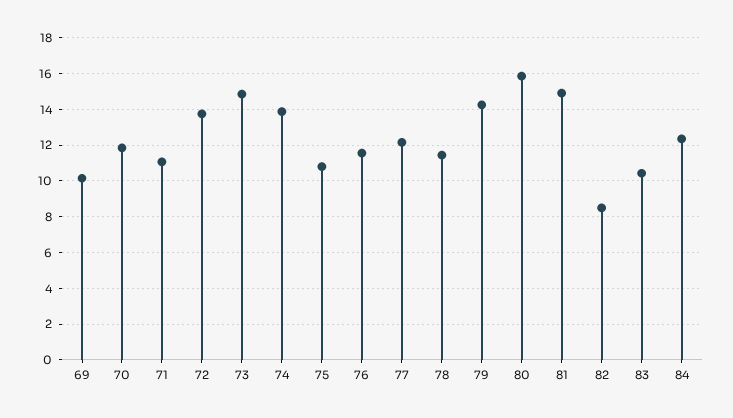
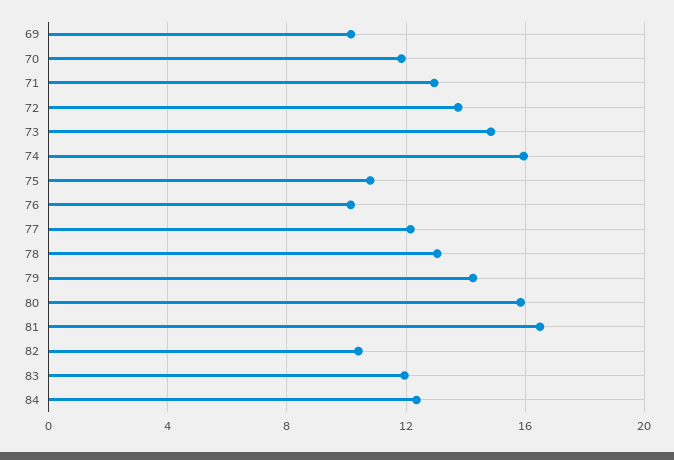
71: 11 -> 13
74: 14 -> 16
76: 11.5 -> 10
78: 11.5 -> 13
81: 15 -> 16.5
82: 8.5 -> 10.5
83: 10.5 -> 12

